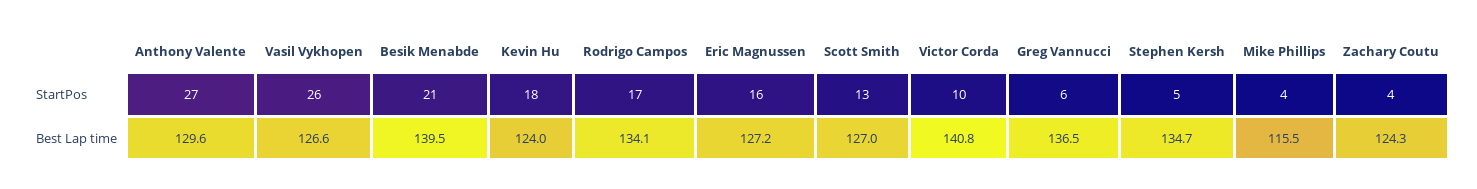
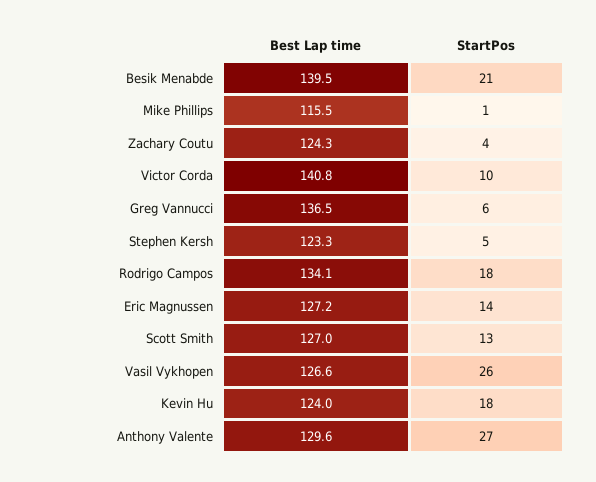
Rodrigo Campos, StartPos: 17 -> 18
Eric Magnussen, StartPos: 16 -> 14
Mike Phillips, StartPos: 4 -> 1
Stephen Kersh, Best Lap time: 134.7 -> 123.3

